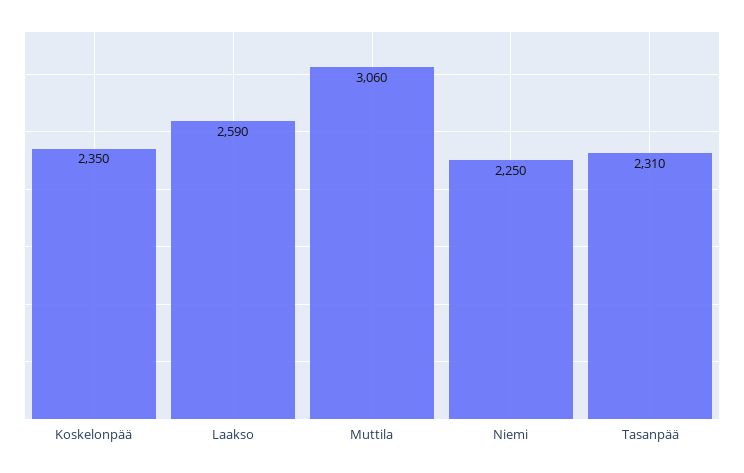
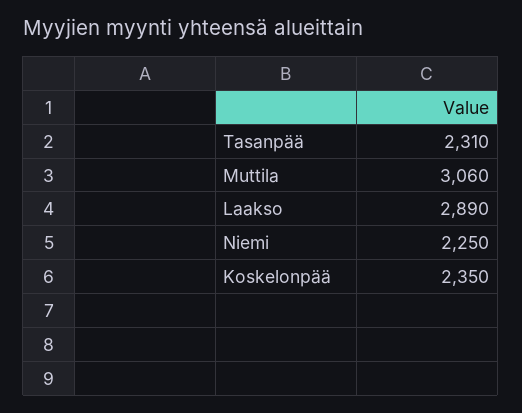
Laakso: 2590 -> 2890

